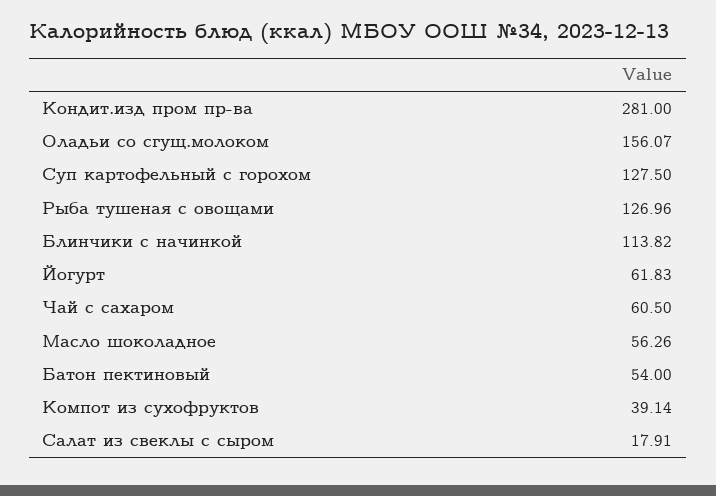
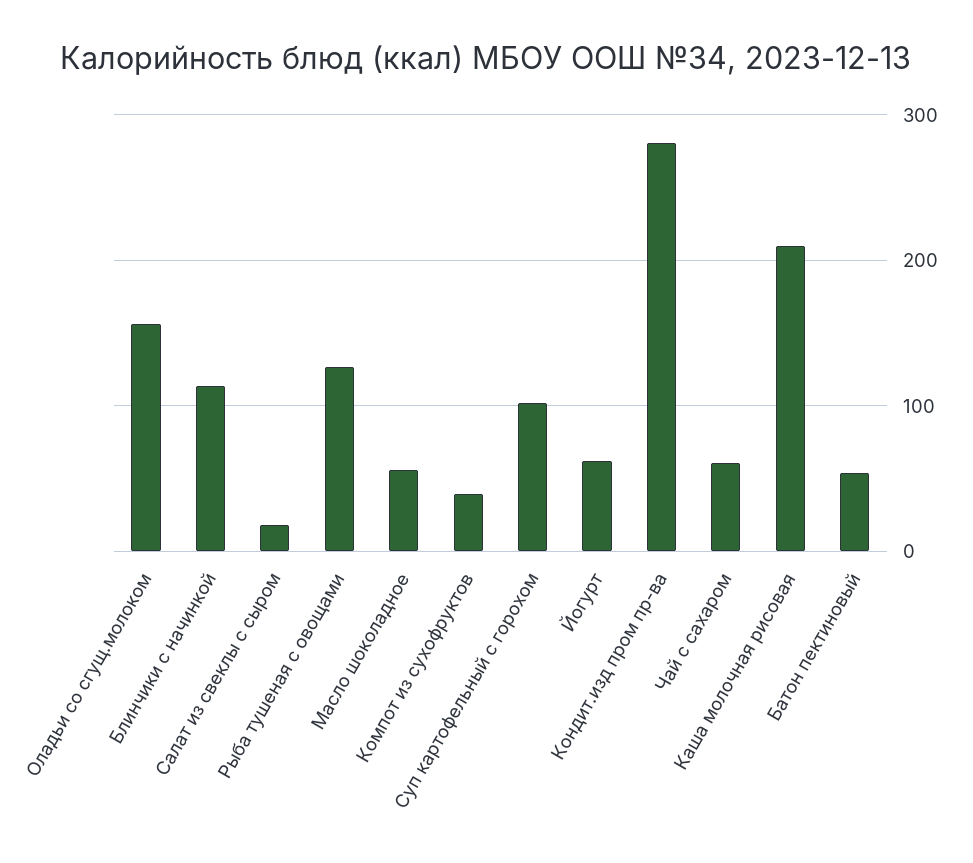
Суп картофельный с горохом: 127.5 -> 100
Каша молочная рисовая: none -> 210

